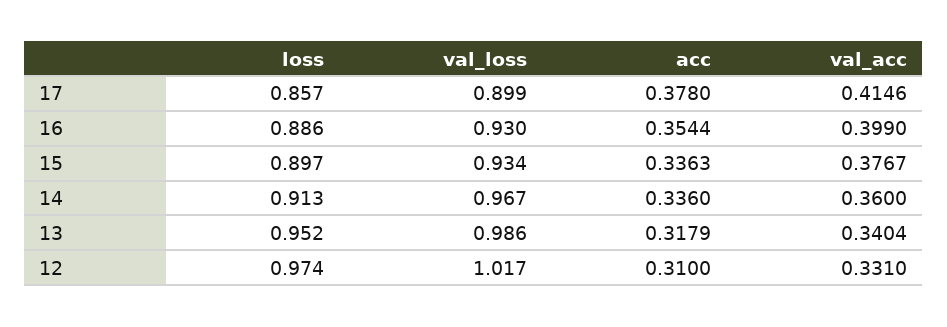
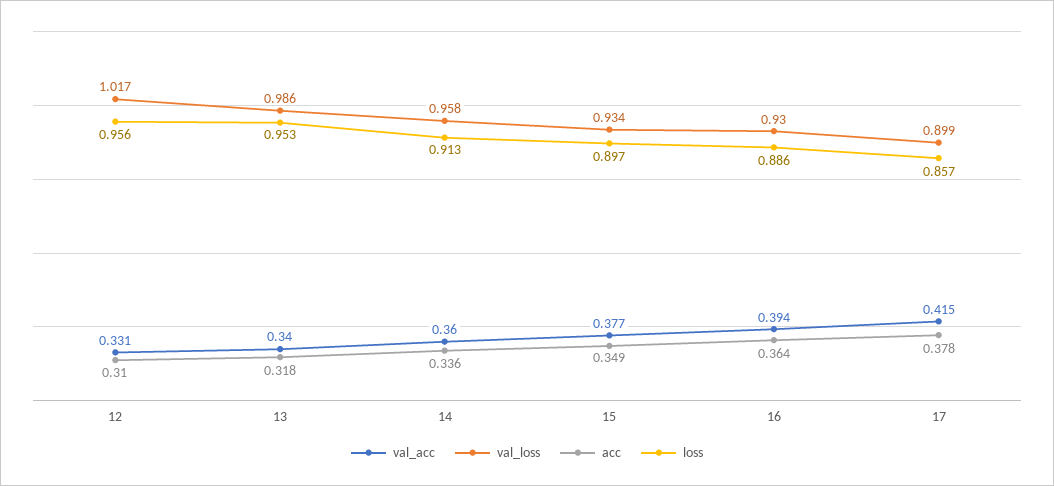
acc, 16: 0.3544 -> 0.364
val_acc, 16: 0.399 -> 0.394
acc, 15: 0.3363 -> 0.349
val_loss, 14: 0.967 -> 0.958
loss, 13: 0.952 -> 0.953
loss, 12: 0.974 -> 0.956

